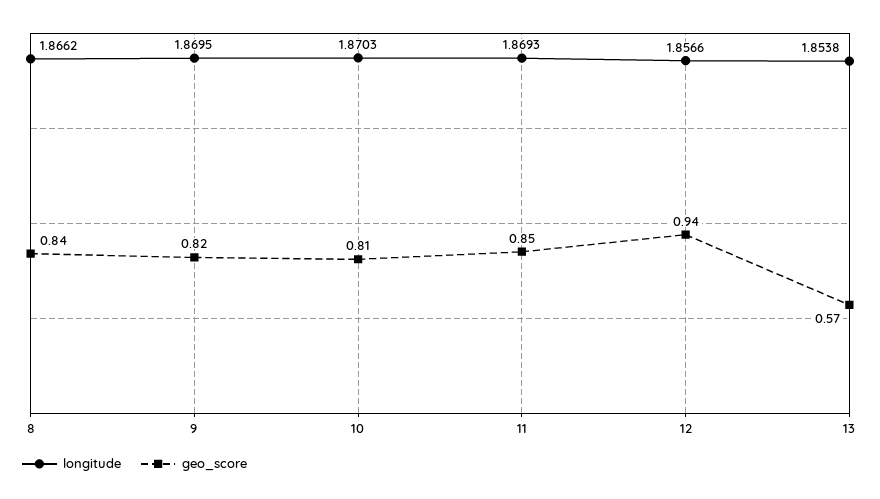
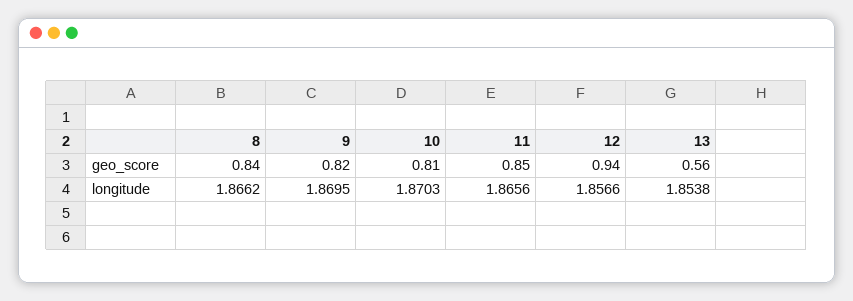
longitude, 11: 1.8693 -> 1.8656
geo_score, 13: 0.57 -> 0.56

